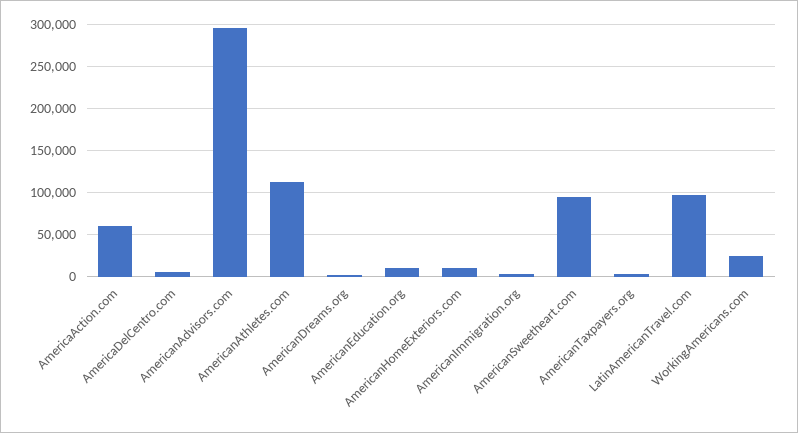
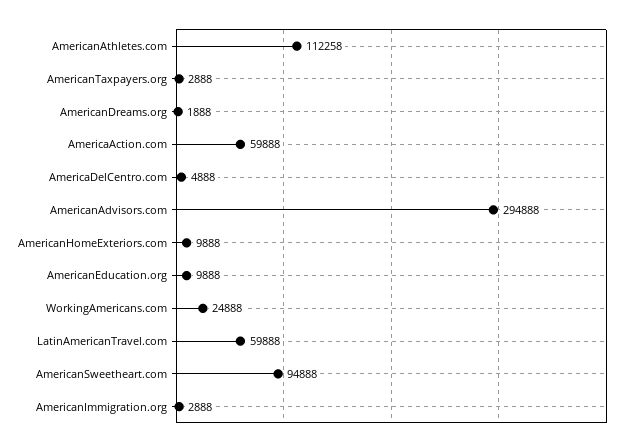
LatinAmericanTravel.com: 100000 -> 59888

